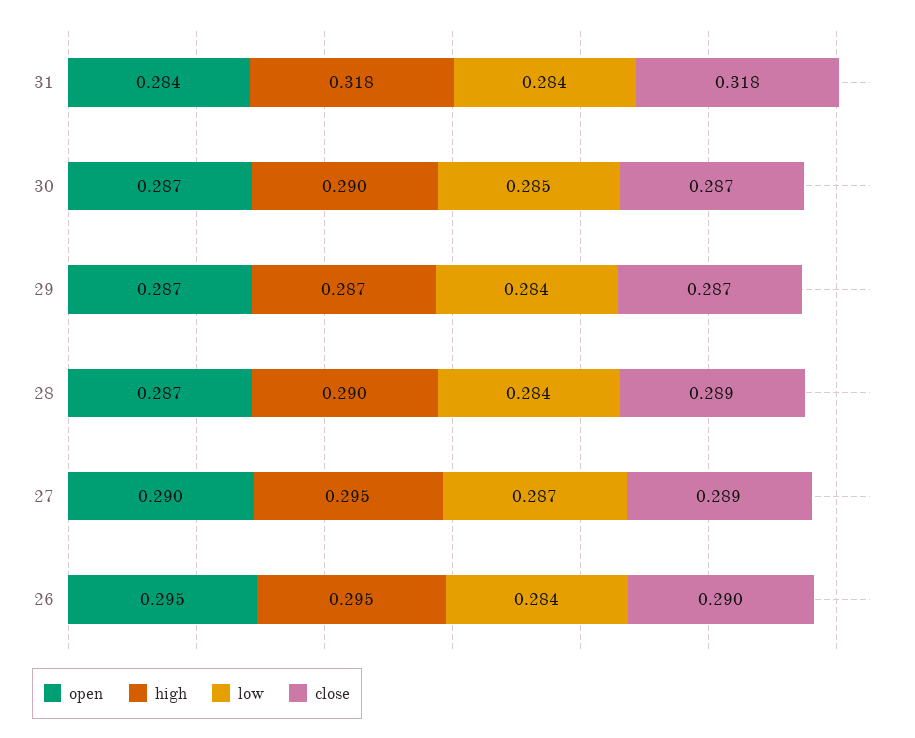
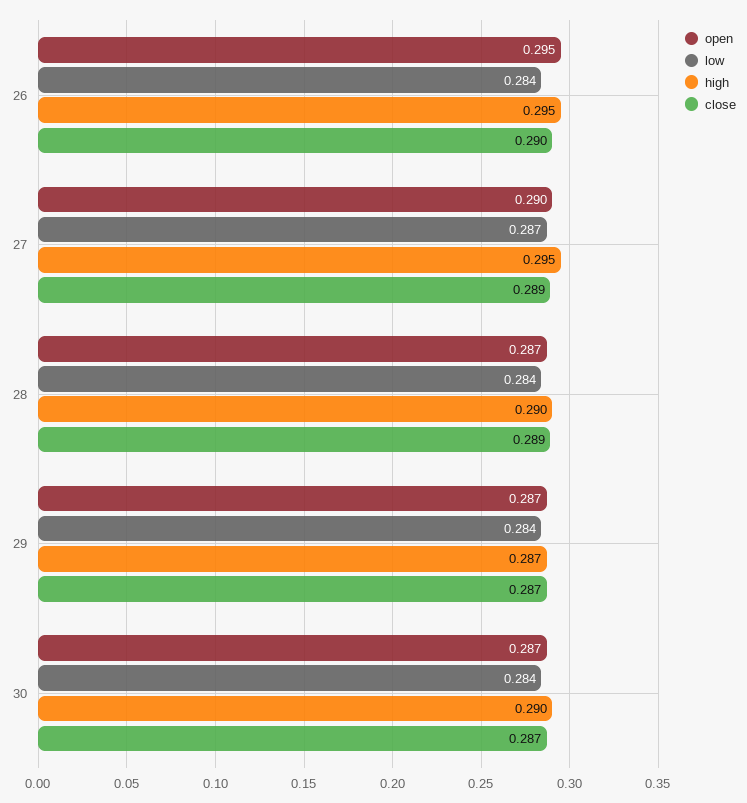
open, 31: 0.284 -> none
high, 31: 0.318 -> none
low, 31: 0.284 -> none
close, 31: 0.318 -> none
low, 30: 0.285 -> 0.284

